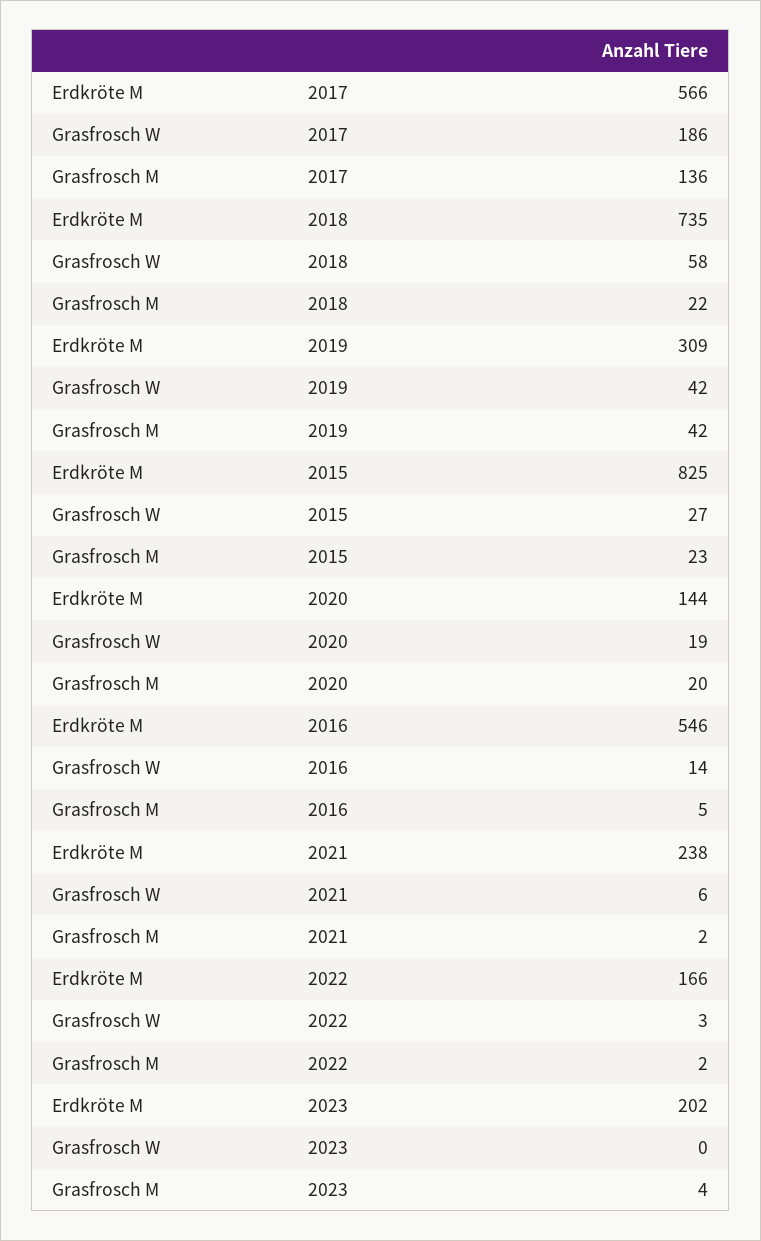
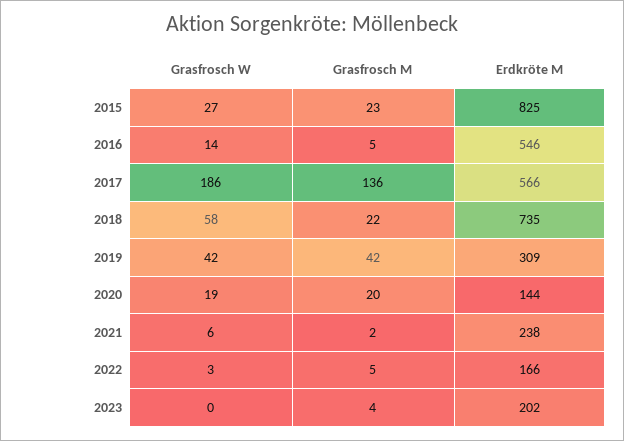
Grasfrosch M, 2022: 2 -> 5

